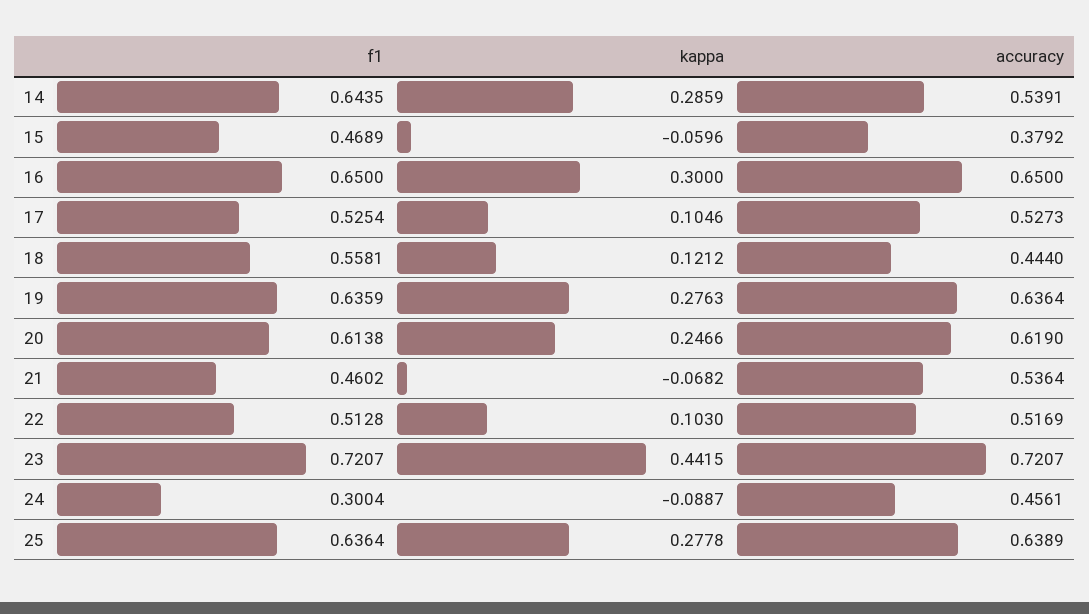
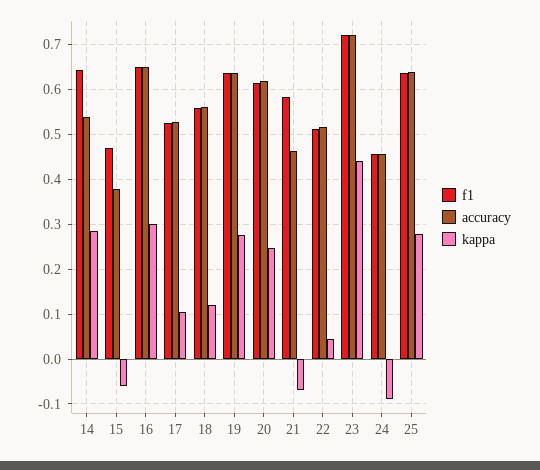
accuracy, 18: 0.444 -> 0.56
f1, 21: 0.4602 -> 0.58
accuracy, 21: 0.5364 -> 0.46
kappa, 22: 0.103 -> 0.04
f1, 24: 0.3004 -> 0.46

